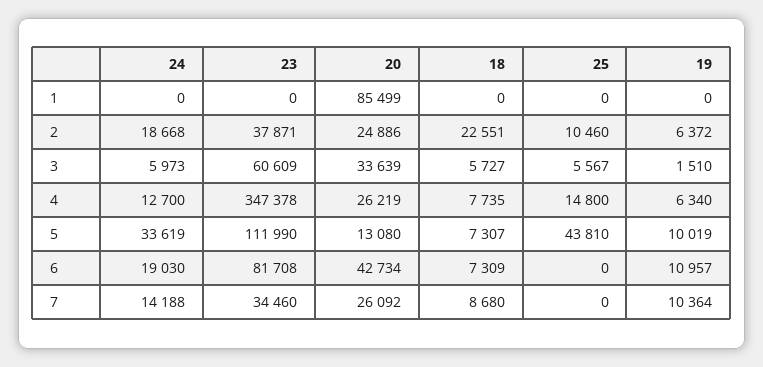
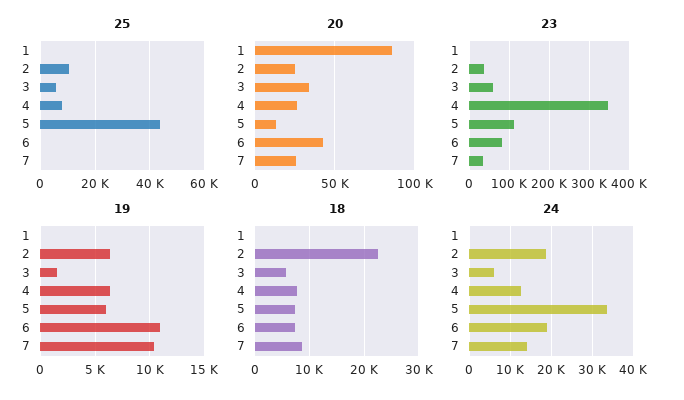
25, 4: 14800 -> 7500
19, 5: 10019 -> 6000

